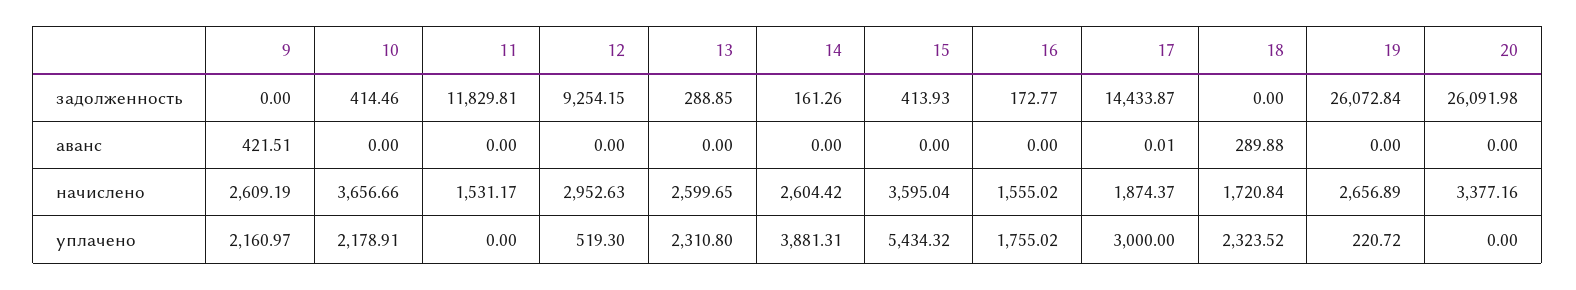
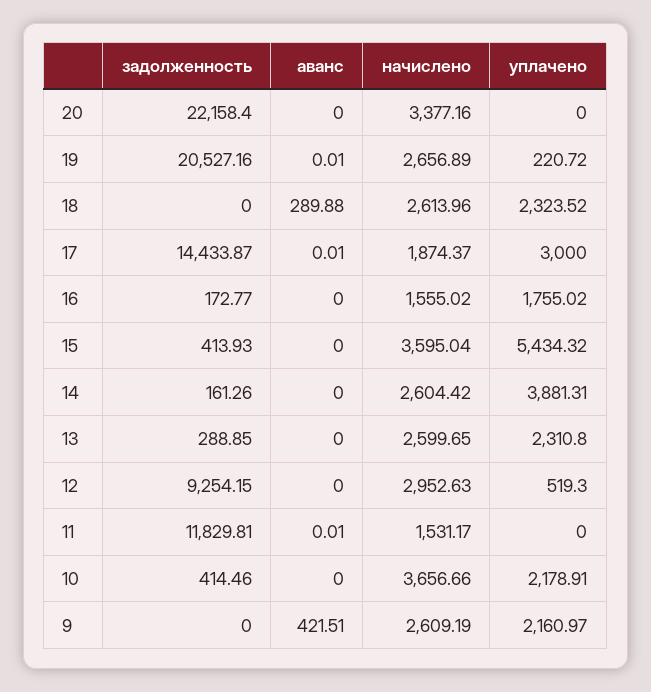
19, задолженность: 26072.84 -> 20527.16
20, задолженность: 26091.98 -> 22158.4
11, аванс: 0 -> 0.01
19, аванс: 0 -> 0.01
18, начислено: 1720.84 -> 2613.96

